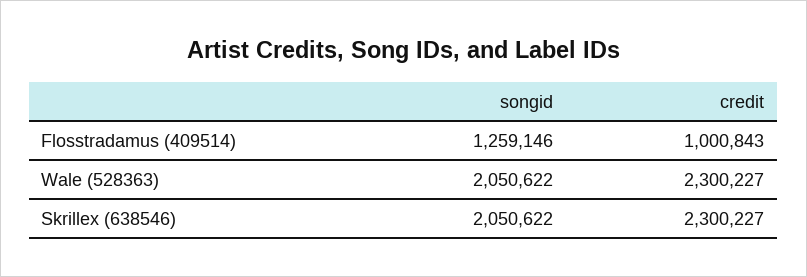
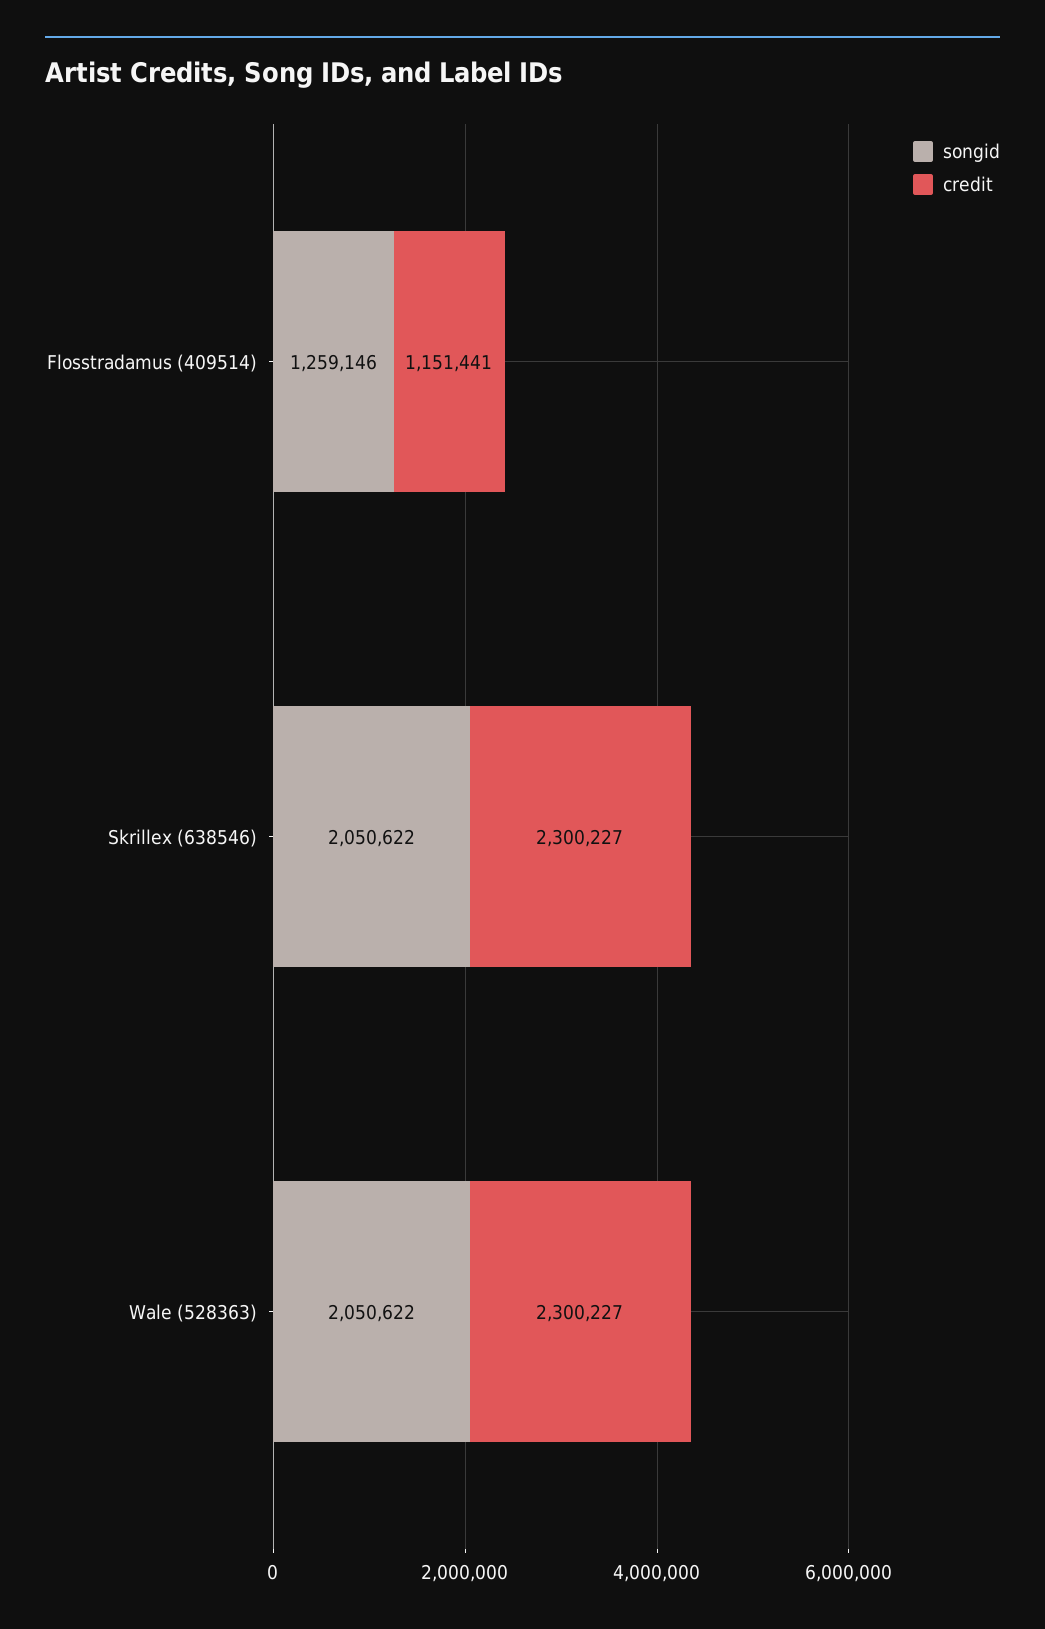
credit, Flosstradamus (409514): 1000843 -> 1151441

